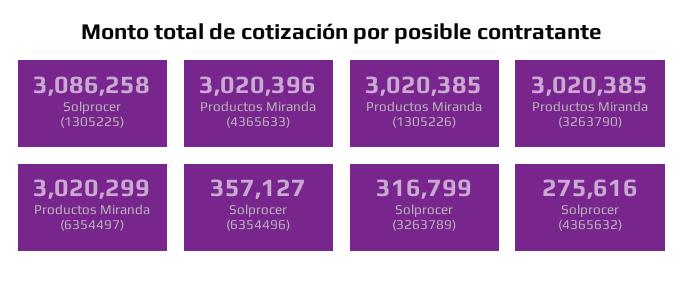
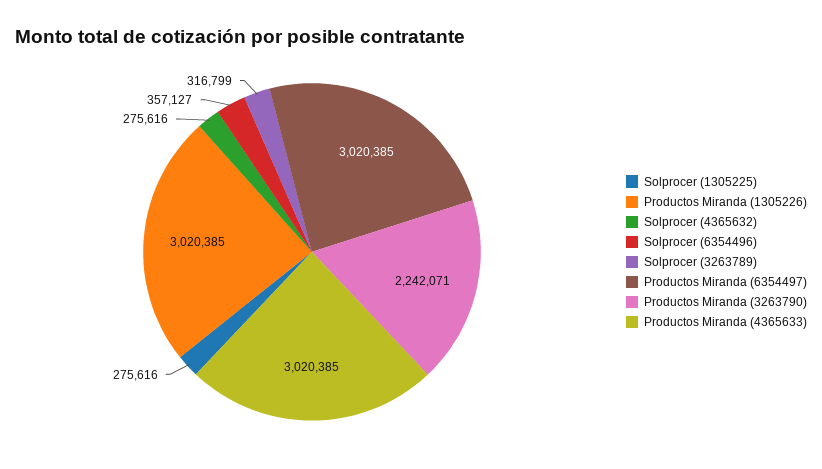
Solprocer (1305225): 3086258 -> 275616
Productos Miranda (4365633): 3020396 -> 3020385
Productos Miranda (3263790): 3020385 -> 2242071
Productos Miranda (6354497): 3020299 -> 3020385

